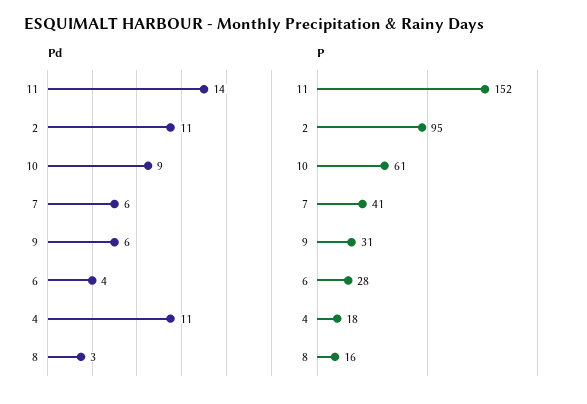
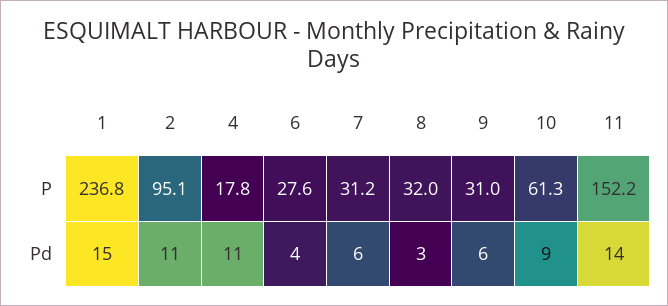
P, 7: 41 -> 31.2
P, 8: 16 -> 32
P, 1: none -> 236.8
Pd, 1: none -> 15

